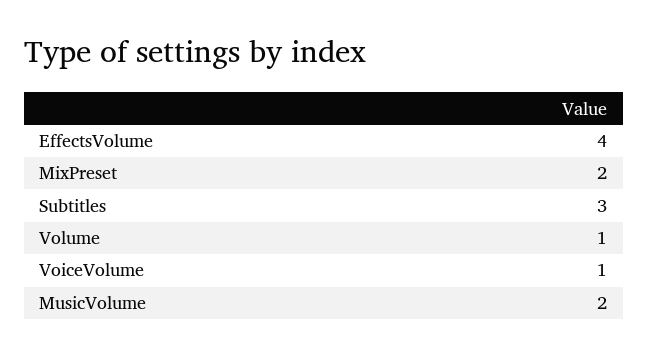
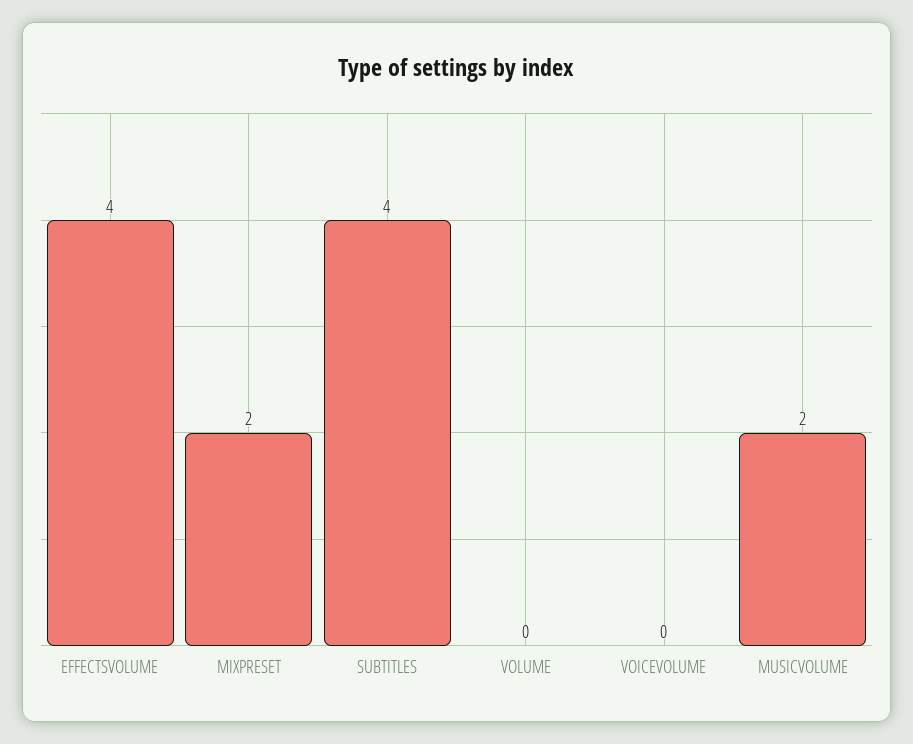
Subtitles: 3 -> 4
Volume: 1 -> 0
VoiceVolume: 1 -> 0

